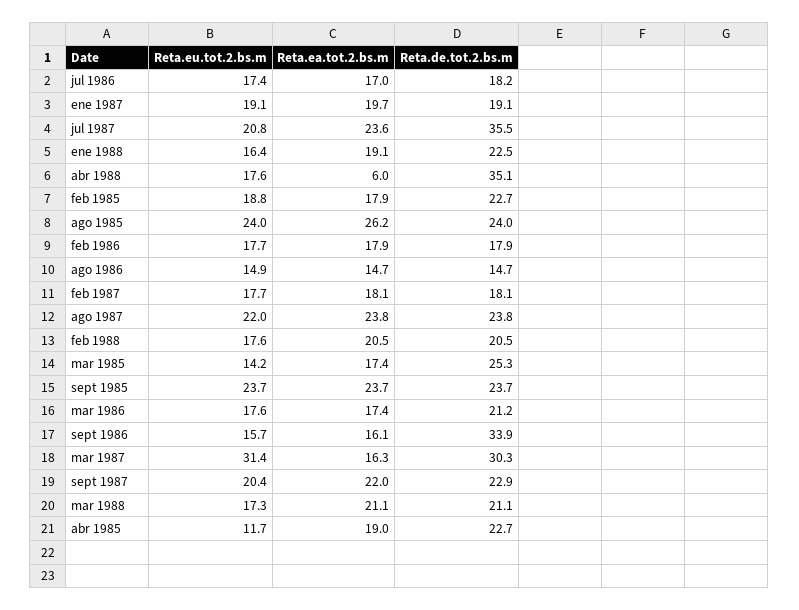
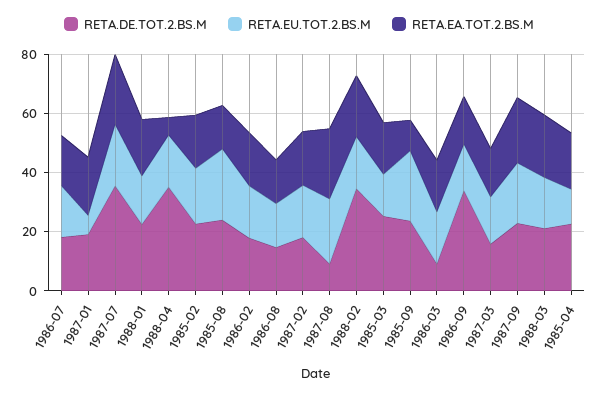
Reta.eu.tot.2.bs.m, ene 1987: 19.1 -> 5
Reta.ea.tot.2.bs.m, ago 1985: 26.2 -> 15
Reta.de.tot.2.bs.m, ago 1987: 23.8 -> 10
Reta.de.tot.2.bs.m, feb 1988: 20.5 -> 35
Reta.ea.tot.2.bs.m, sept 1985: 23.7 -> 10
Reta.de.tot.2.bs.m, mar 1986: 21.2 -> 10
Reta.eu.tot.2.bs.m, mar 1987: 31.4 -> 15
Reta.de.tot.2.bs.m, mar 1987: 30.3 -> 15

